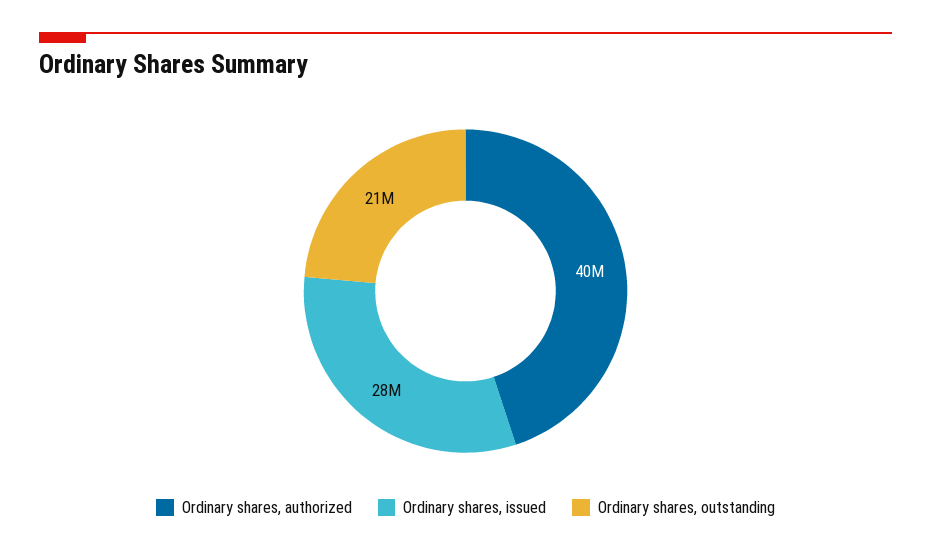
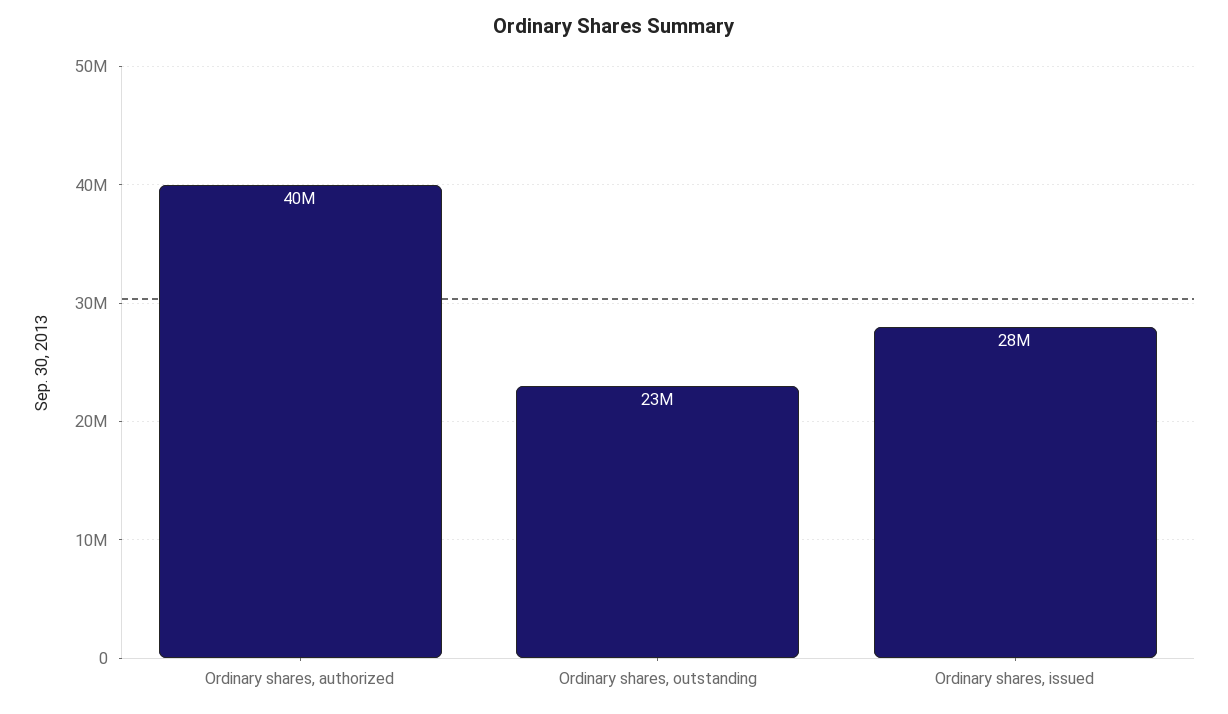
Ordinary shares, outstanding: 21000000 -> 23000000

